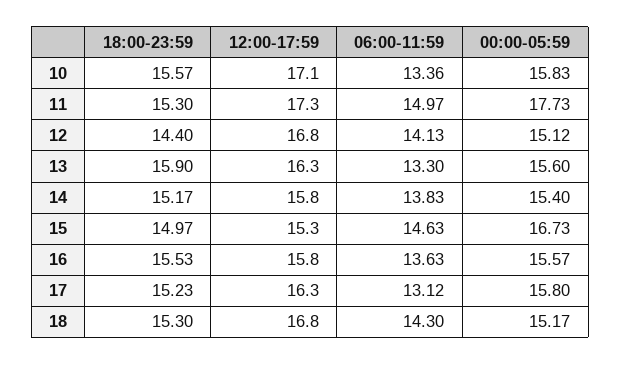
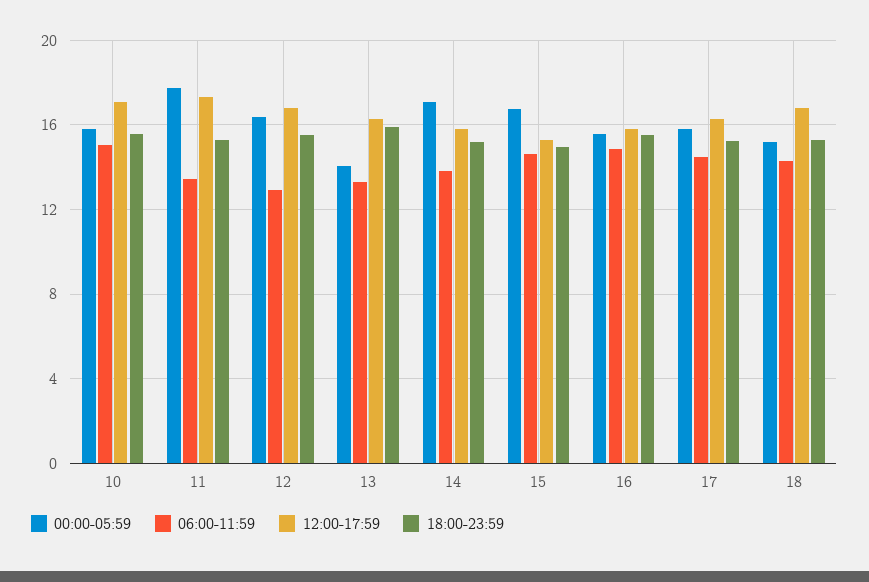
06:00-11:59, 10: 13.36 -> 15
06:00-11:59, 11: 14.97 -> 13.5
18:00-23:59, 12: 14.4 -> 15.5
06:00-11:59, 12: 14.13 -> 13
00:00-05:59, 12: 15.12 -> 16.5
00:00-05:59, 13: 15.6 -> 14
00:00-05:59, 14: 15.4 -> 17
06:00-11:59, 16: 13.63 -> 15
06:00-11:59, 17: 13.12 -> 14.5

